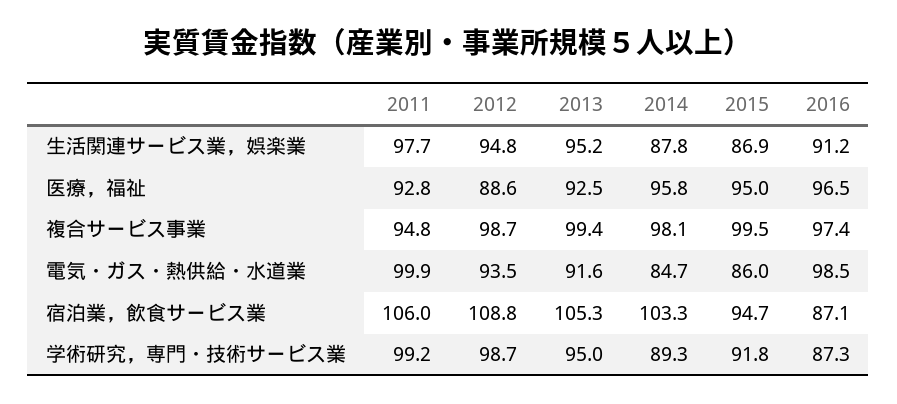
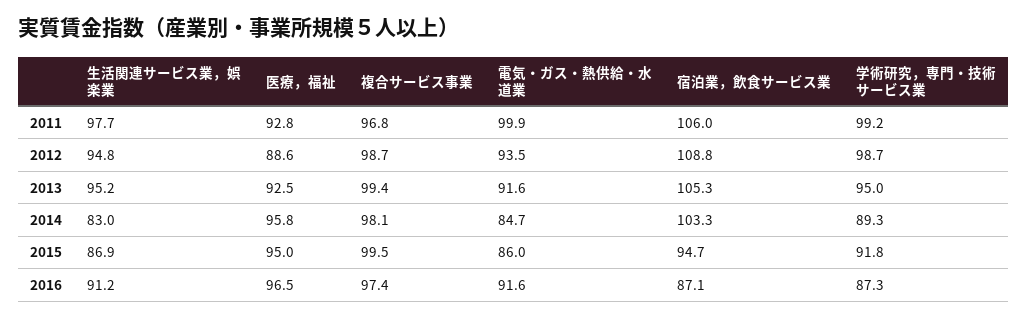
2014, 生活関連サービス業，娯楽業: 87.8 -> 83
2011, 複合サービス事業: 94.8 -> 96.8
2016, 電気・ガス・熱供給・水道業: 98.5 -> 91.6

